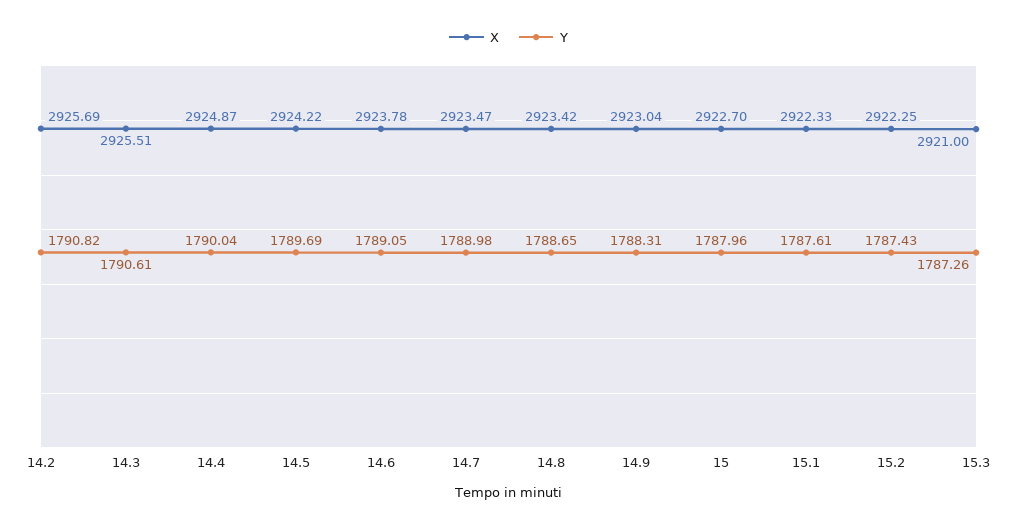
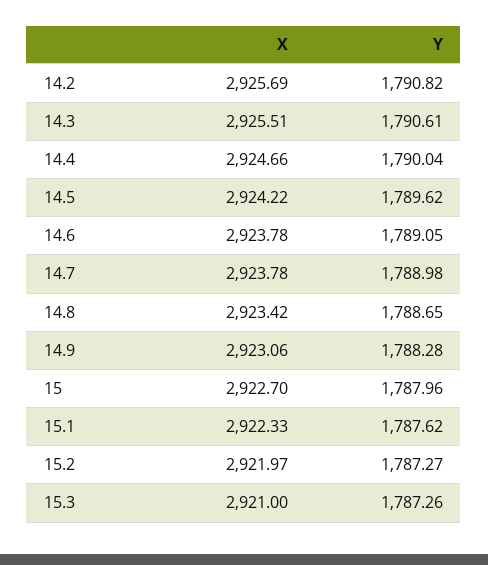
X, 14.4: 2924.87 -> 2924.66
Y, 14.5: 1789.69 -> 1789.62
X, 14.7: 2923.47 -> 2923.78
X, 14.9: 2923.04 -> 2923.06
Y, 14.9: 1788.31 -> 1788.28
Y, 15.1: 1787.61 -> 1787.62
X, 15.2: 2922.25 -> 2921.97
Y, 15.2: 1787.43 -> 1787.27

